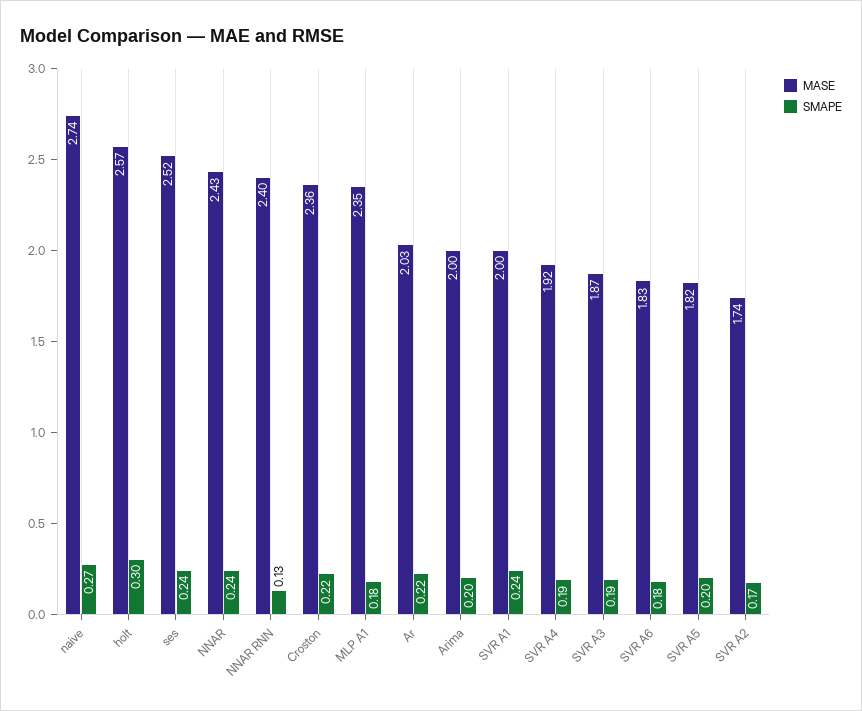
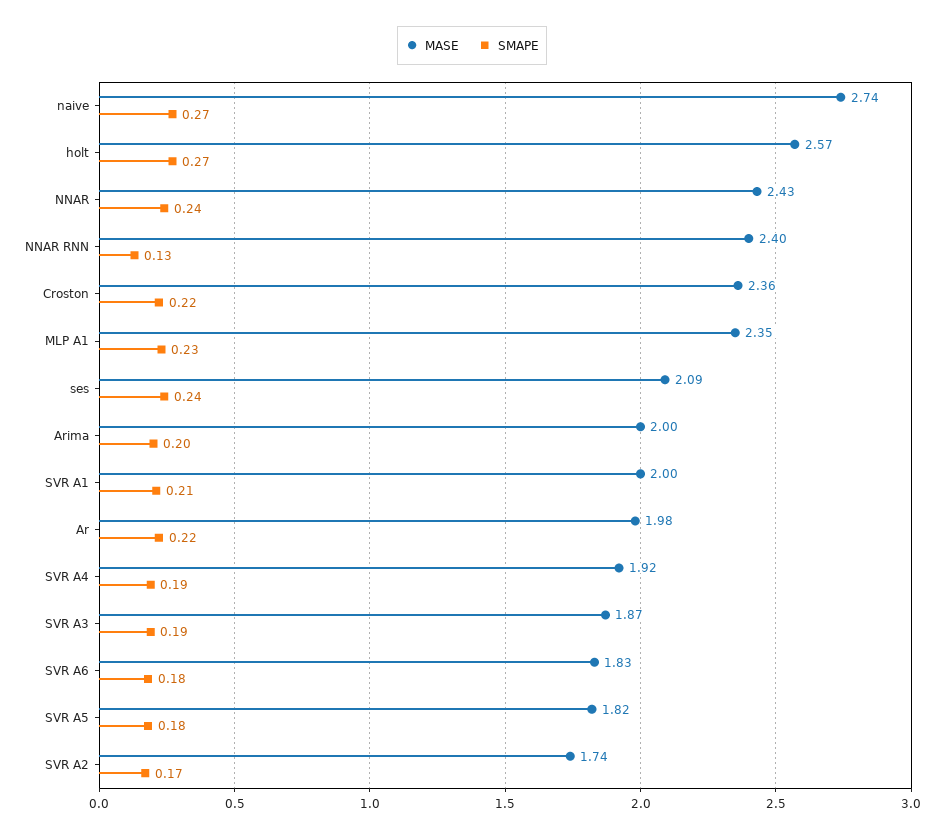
SMAPE, holt: 0.3 -> 0.27
MASE, ses: 2.52 -> 2.09
SMAPE, MLP A1: 0.18 -> 0.23
MASE, Ar: 2.03 -> 1.98
SMAPE, SVR A1: 0.24 -> 0.21
SMAPE, SVR A5: 0.2 -> 0.18

